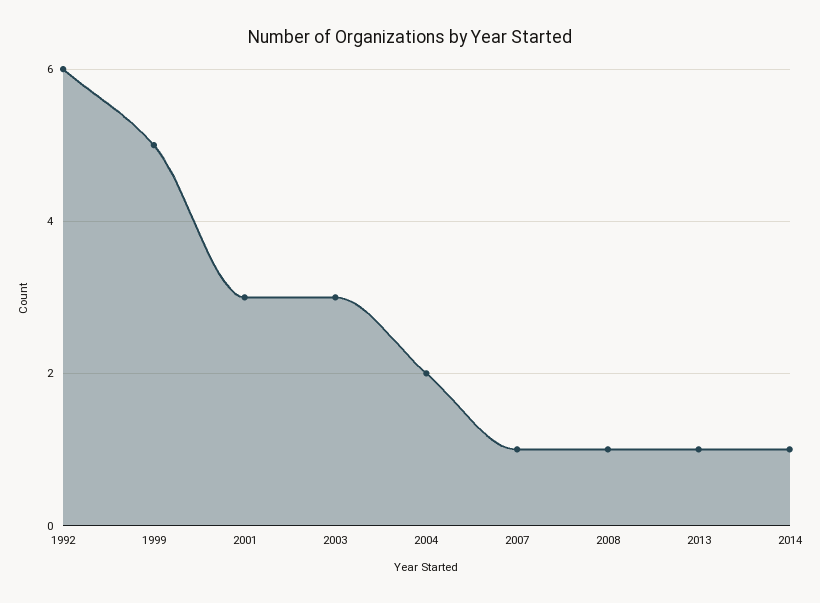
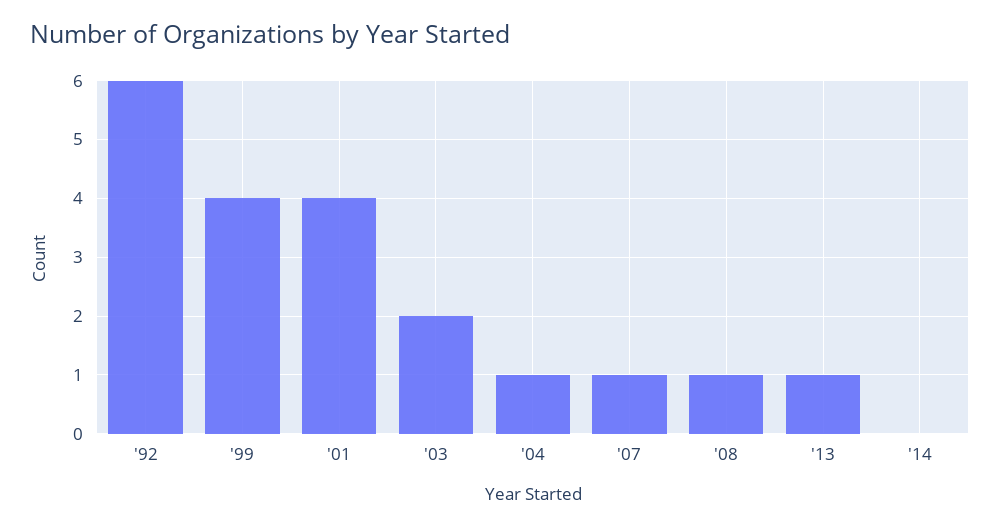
1999: 5 -> 4
2001: 3 -> 4
2003: 3 -> 2
2004: 2 -> 1
2014: 1 -> 0

